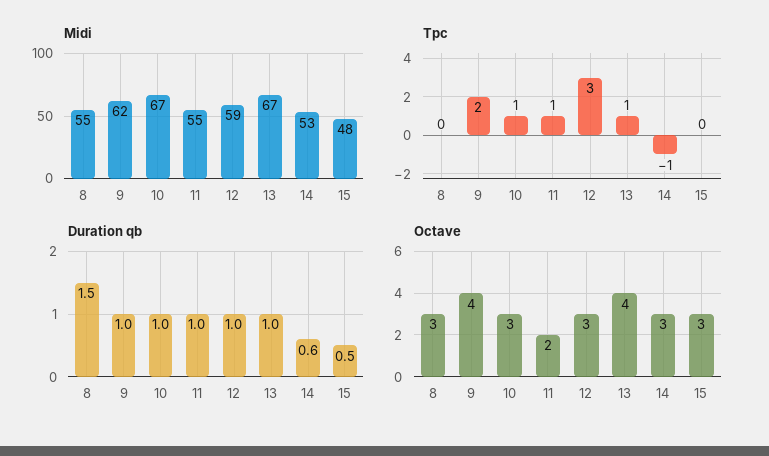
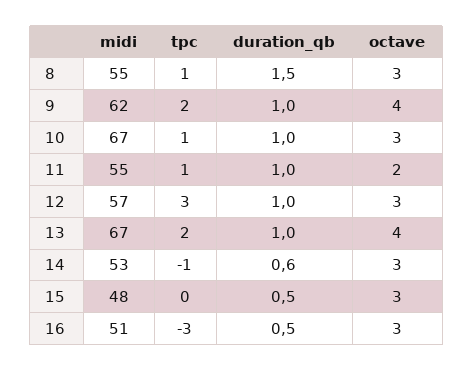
Midi, 12: 59 -> 57
Tpc, 8: 0 -> 1
Tpc, 13: 1 -> 2
Midi, 16: none -> 51
Tpc, 16: none -> -3
Duration qb, 16: none -> 0.5
Octave, 16: none -> 3

